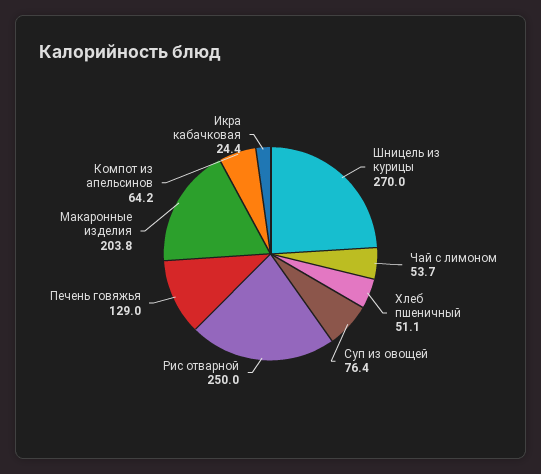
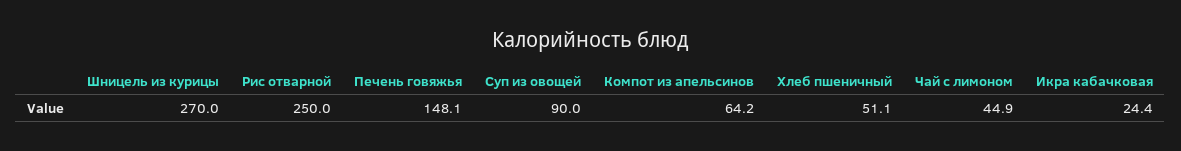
Чай с лимоном: 53.7 -> 44.9
Суп из овощей: 76.4 -> 90
Печень говяжья: 129 -> 148.1
Макаронные изделия: 203.8 -> none

